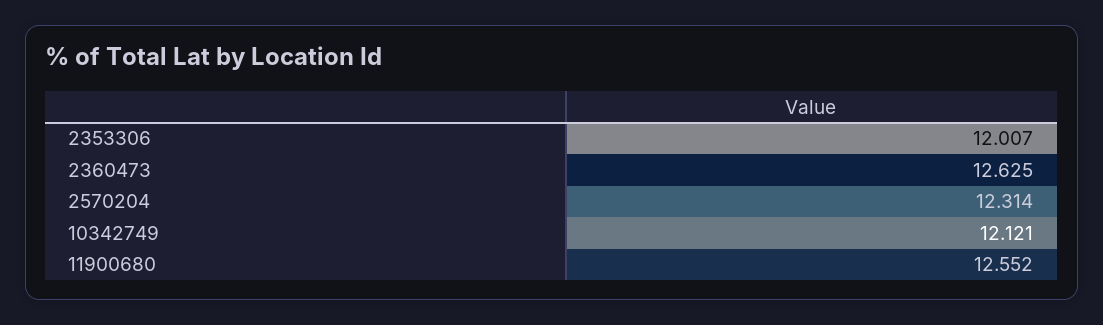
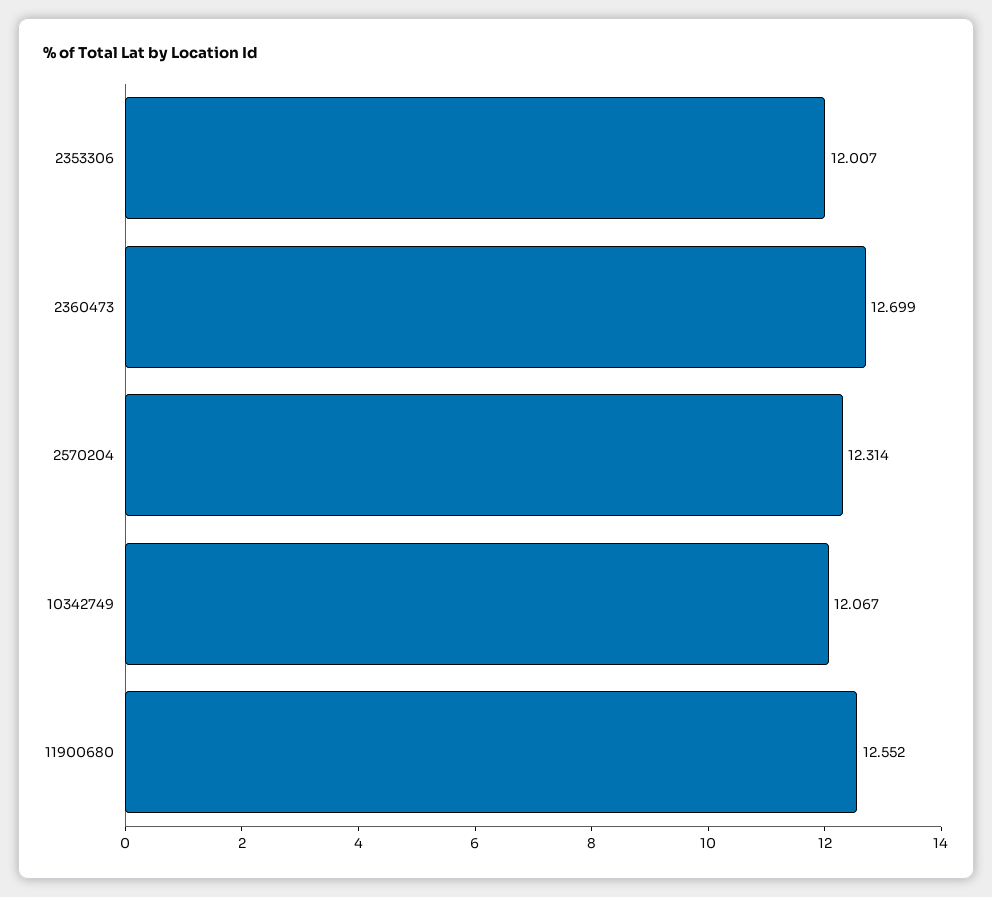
2360473: 12.625 -> 12.699
10342749: 12.121 -> 12.067

